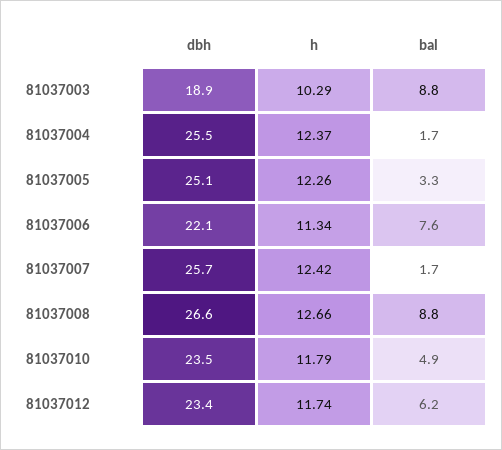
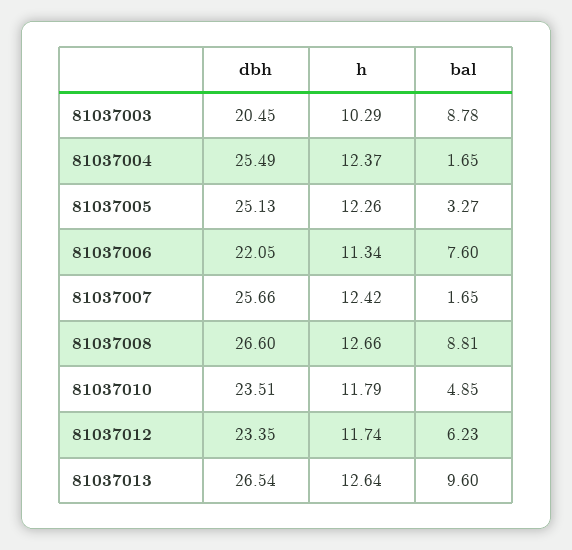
dbh, 81037003: 18.9 -> 20.45
dbh, 81037013: none -> 26.54
h, 81037013: none -> 12.64
bal, 81037013: none -> 9.6

